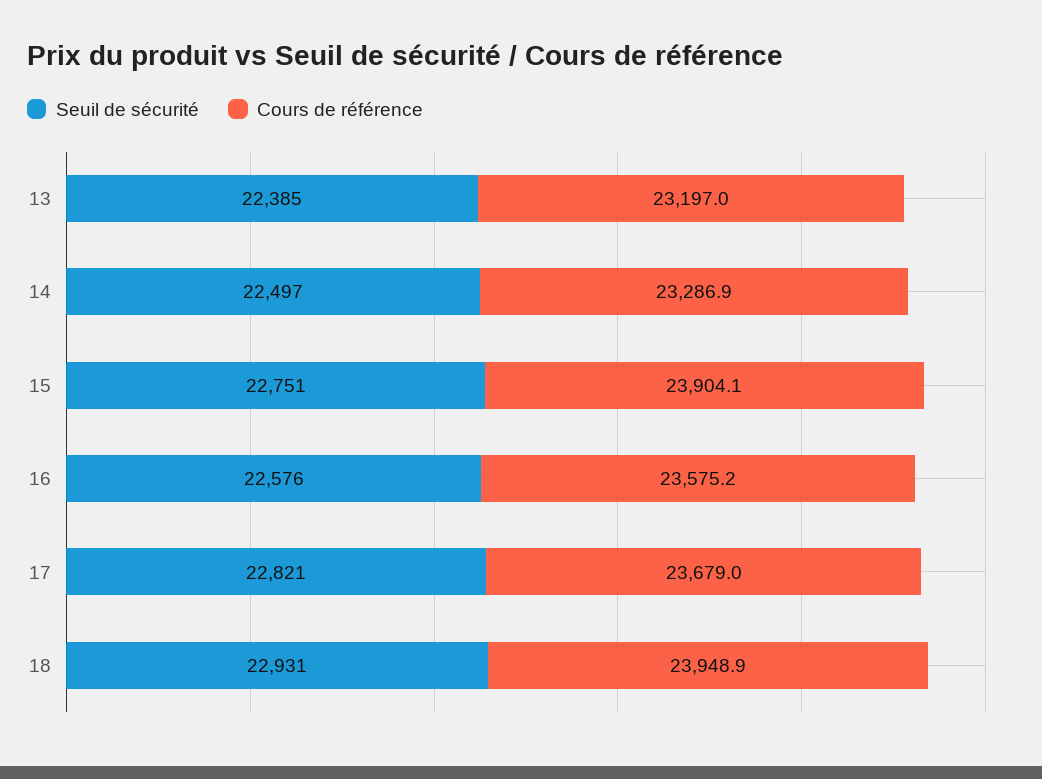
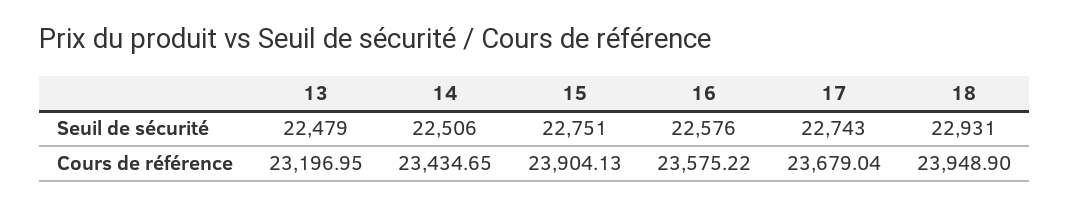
Seuil de sécurité, 13: 22385 -> 22479
Seuil de sécurité, 14: 22497 -> 22506
Cours de référence, 14: 23286.9 -> 23434.65
Seuil de sécurité, 17: 22821 -> 22743

